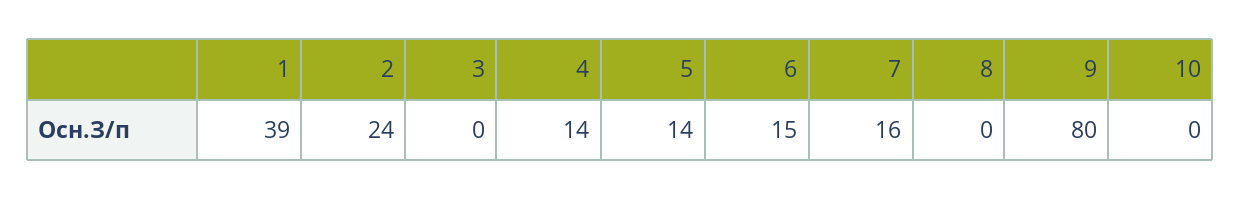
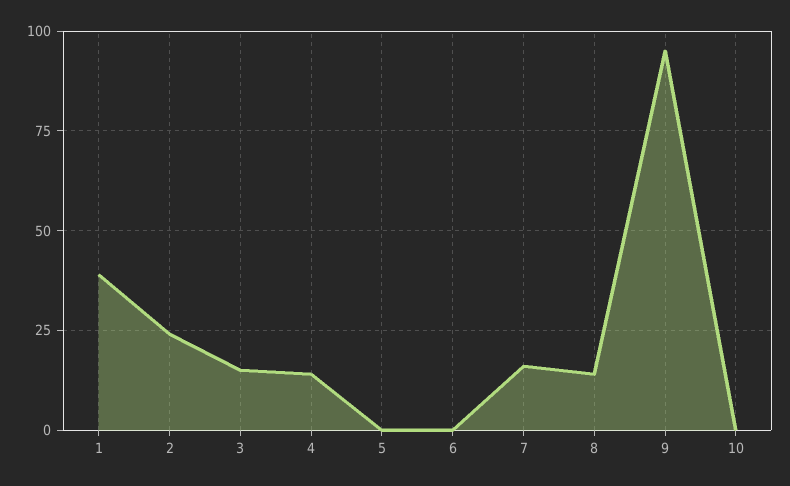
3: 0 -> 15
5: 14 -> 0
6: 15 -> 0
8: 0 -> 15
9: 80 -> 95

